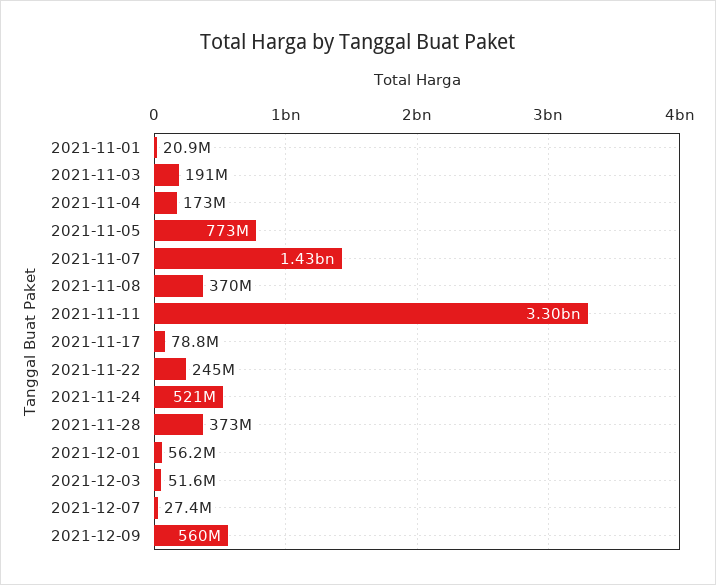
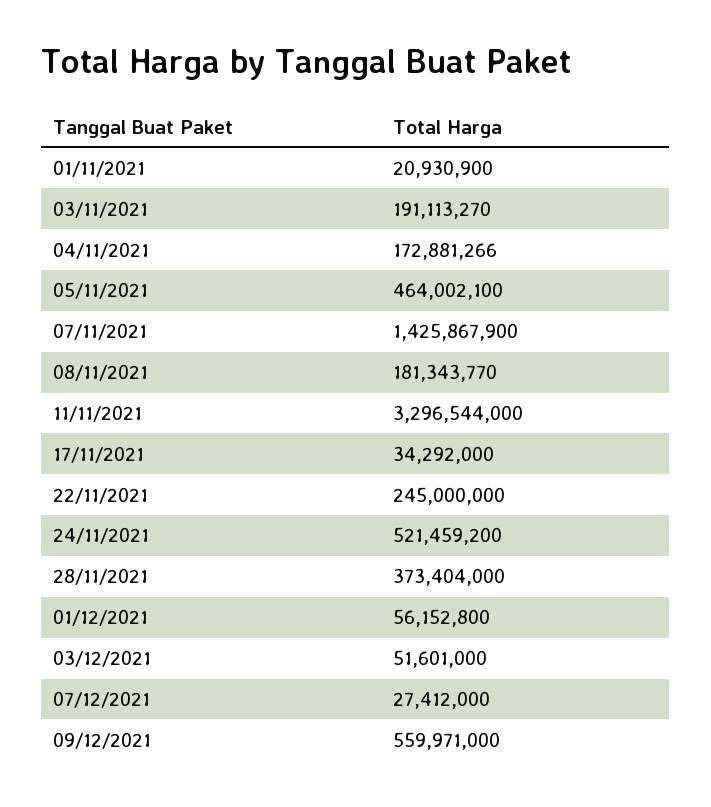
2021-11-05: 773000000 -> 464002100
2021-11-08: 370000000 -> 181343770
2021-11-17: 78800000 -> 34292000

